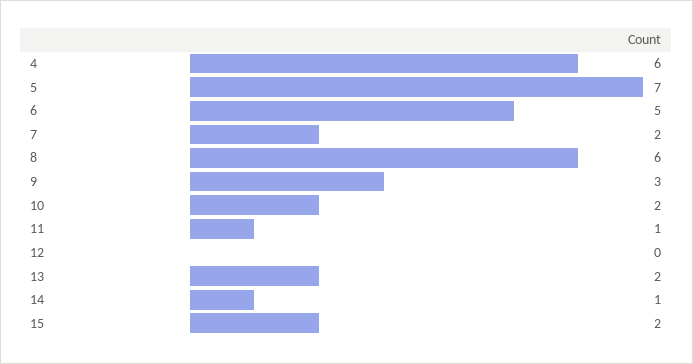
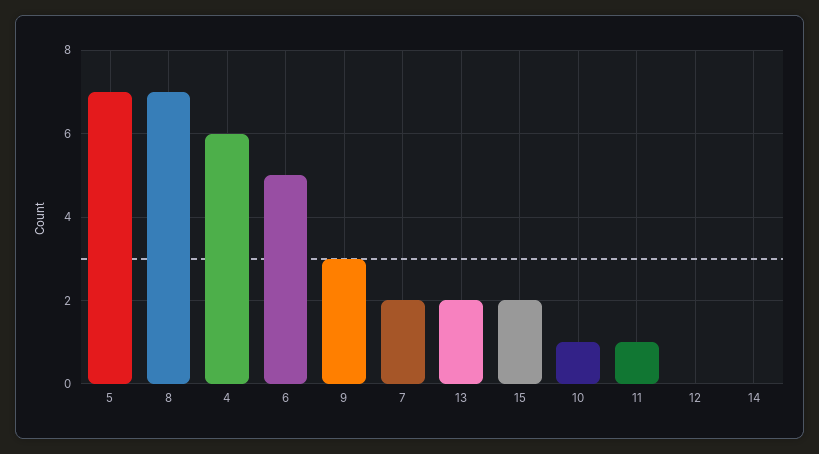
8: 6 -> 7
10: 2 -> 1
14: 1 -> 0

